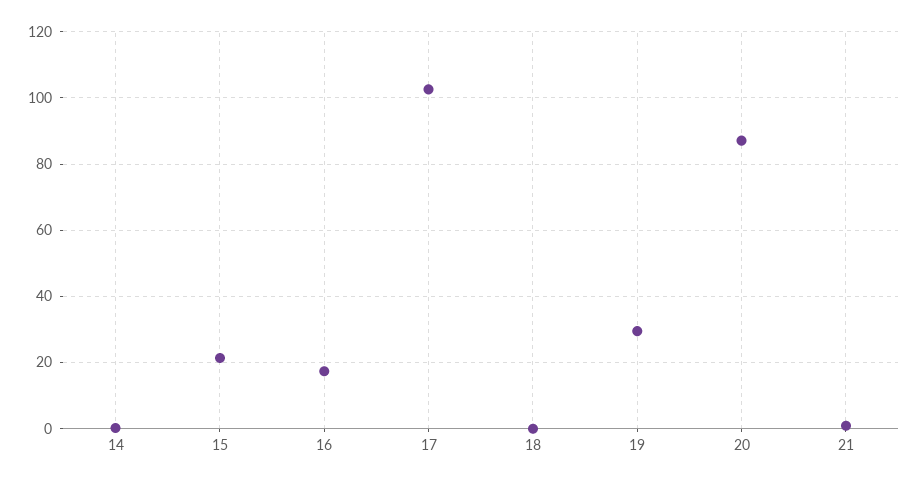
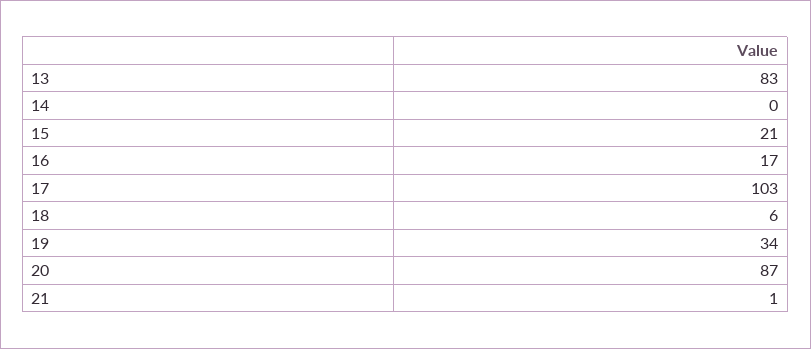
18: 0 -> 6
19: 30 -> 34
13: none -> 83

